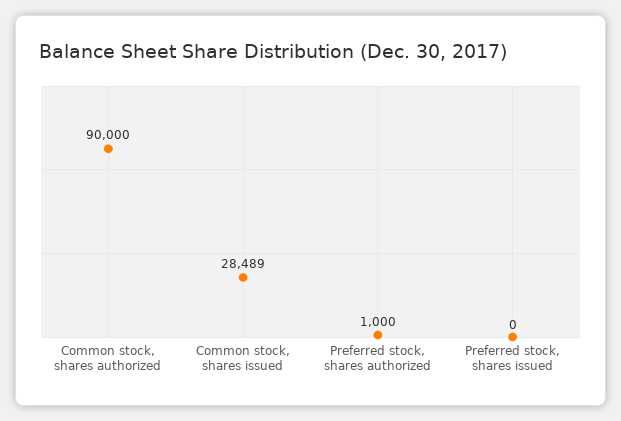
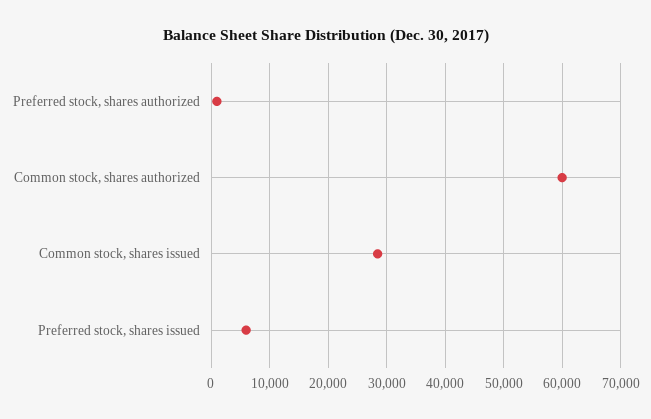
Common stock, shares authorized: 90000 -> 60000
Preferred stock, shares issued: 0 -> 6000

